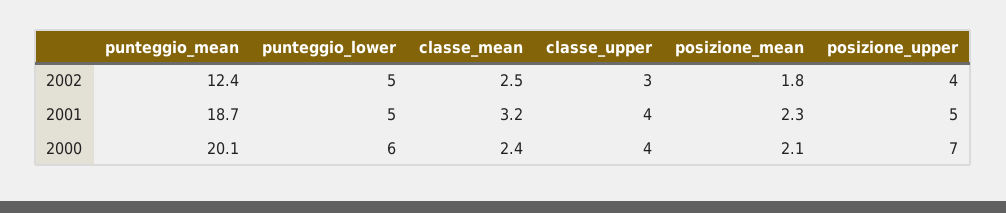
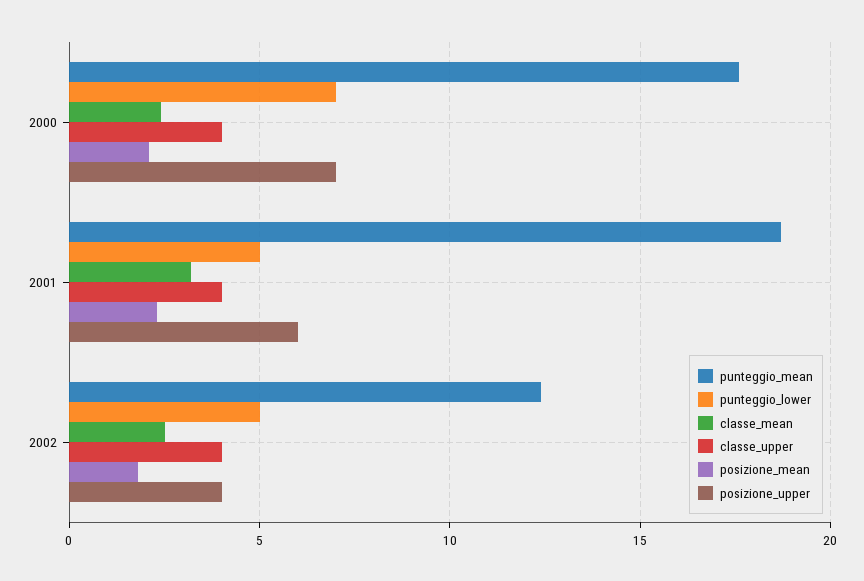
classe_upper, 2002: 3 -> 4
posizione_upper, 2001: 5 -> 6
punteggio_mean, 2000: 20.1 -> 17.5
punteggio_lower, 2000: 6 -> 7

